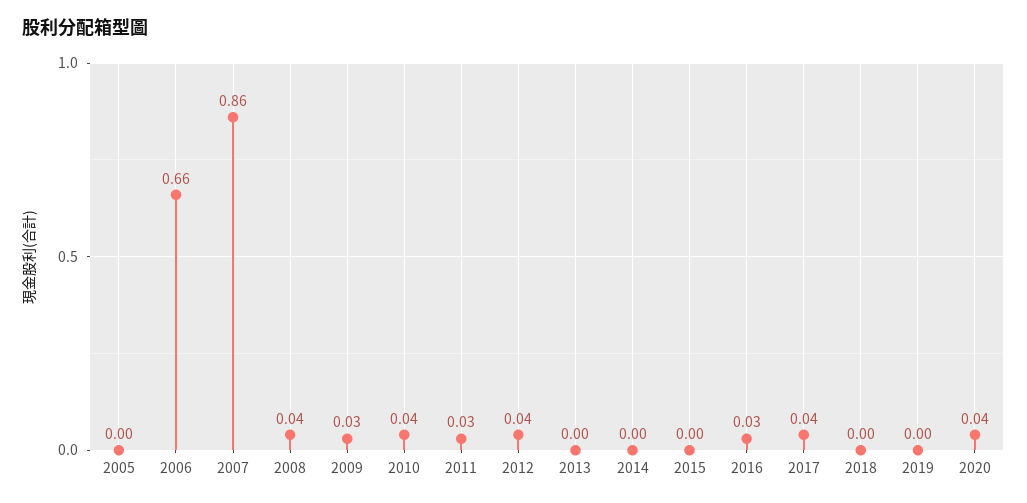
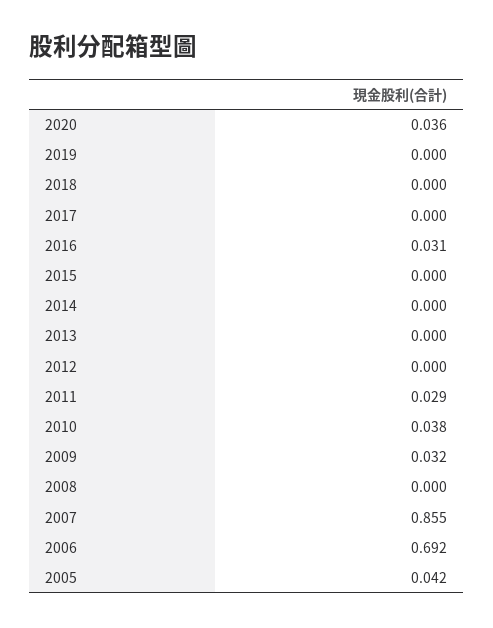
2005: 0 -> 0.042
2006: 0.66 -> 0.692
2008: 0.04 -> 0
2012: 0.04 -> 0
2017: 0.04 -> 0

